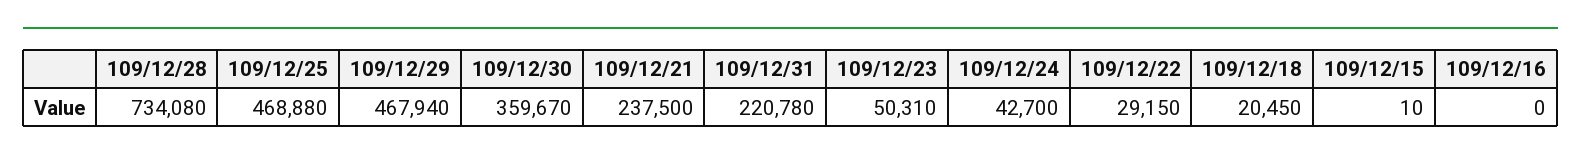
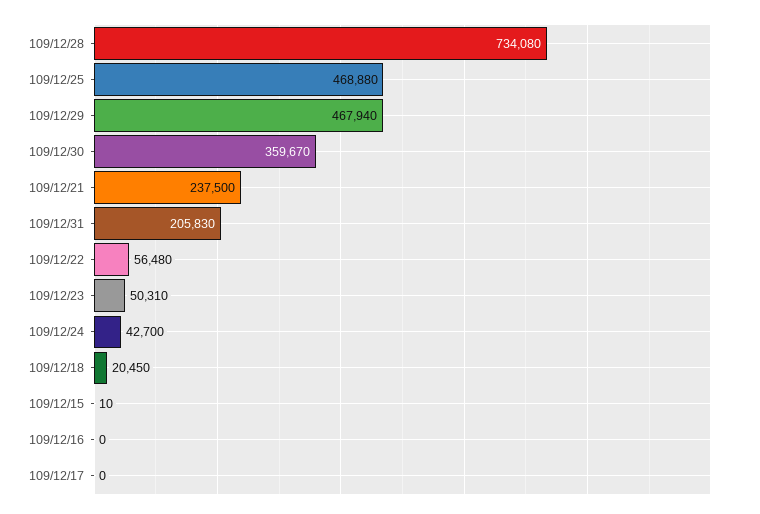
109/12/31: 220780 -> 205830
109/12/22: 29150 -> 56480
109/12/17: none -> 0

